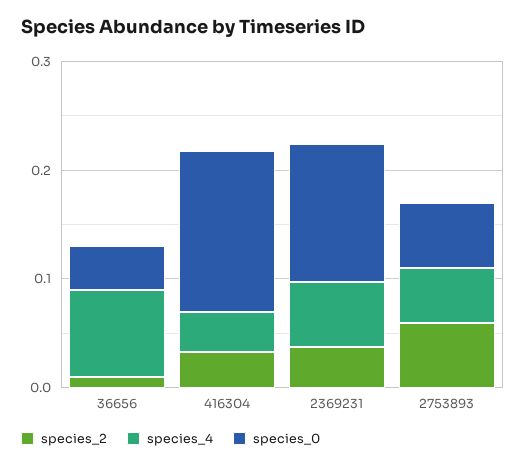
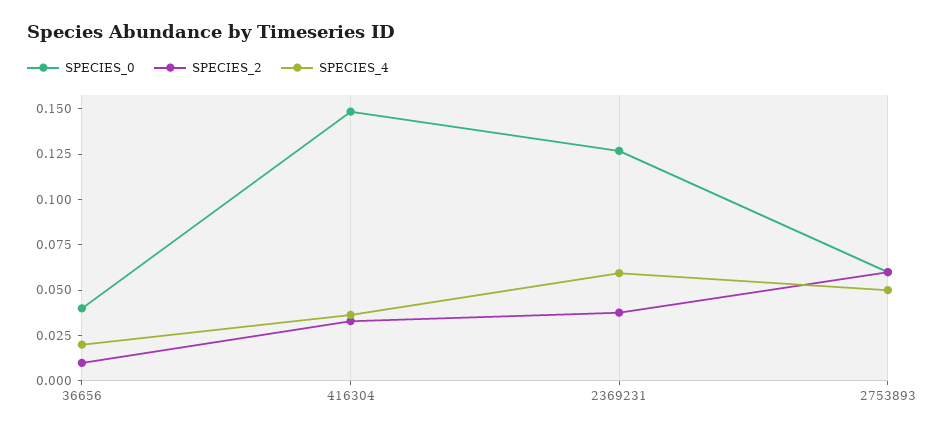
species_4, 36656: 0.08 -> 0.02

